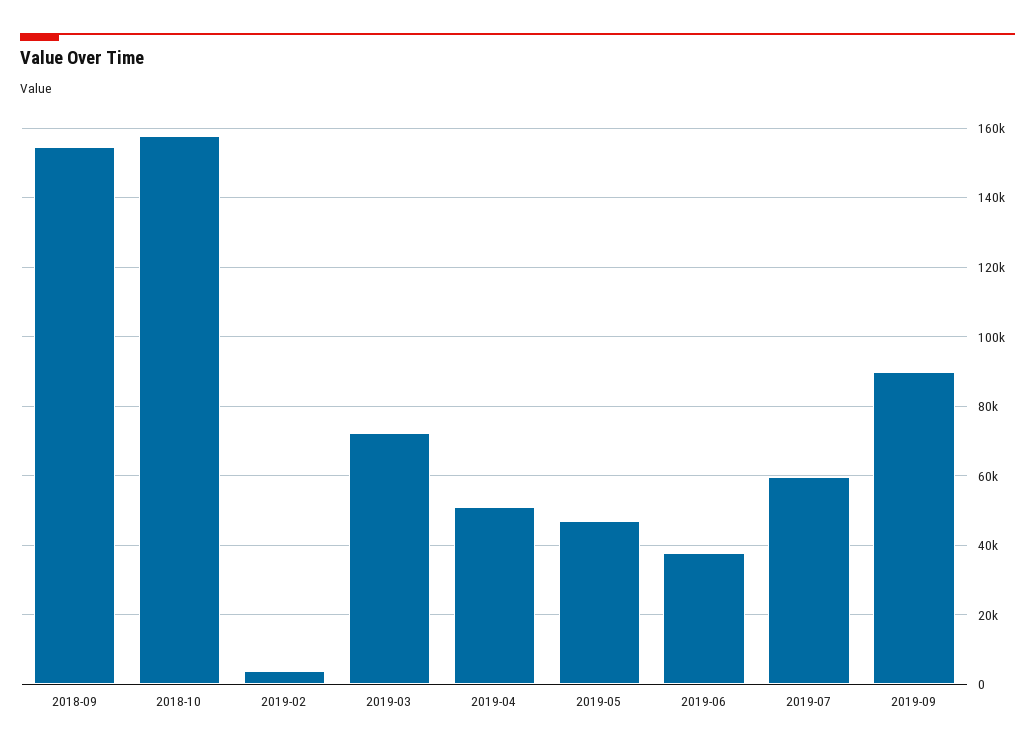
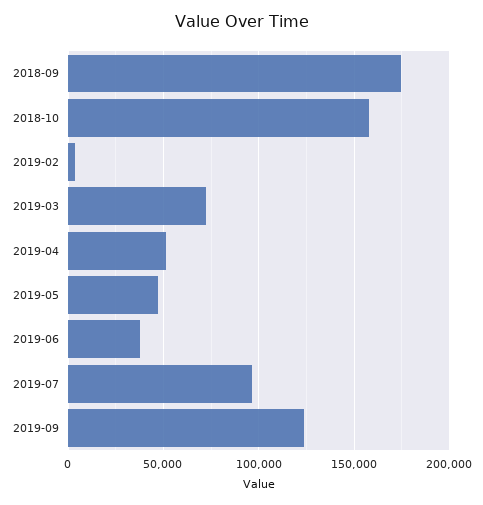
2018-09: 154000 -> 175000
2019-07: 60000 -> 95000
2019-09: 90000 -> 125000

